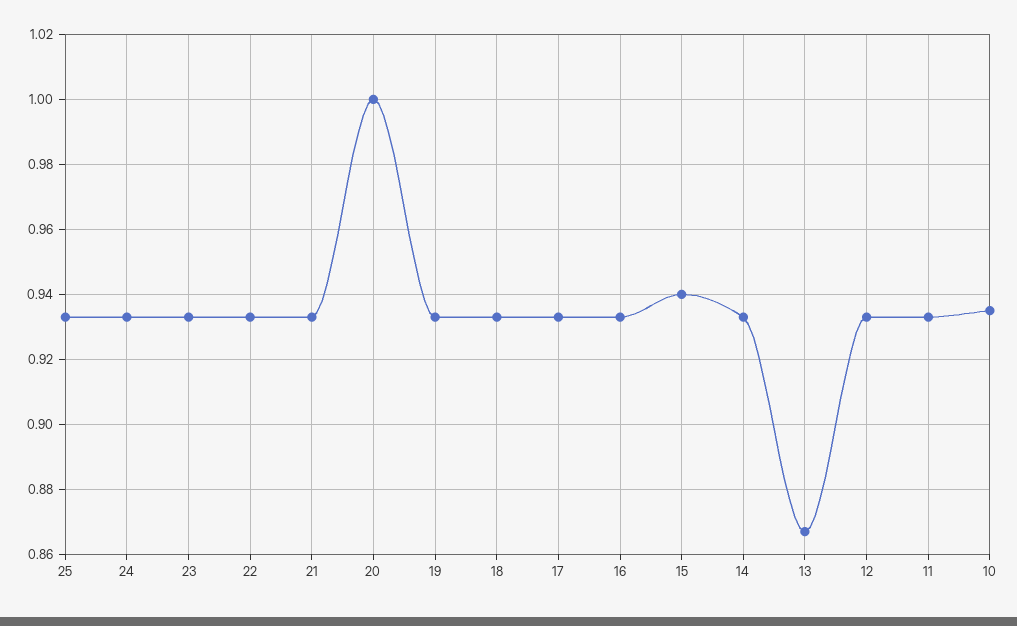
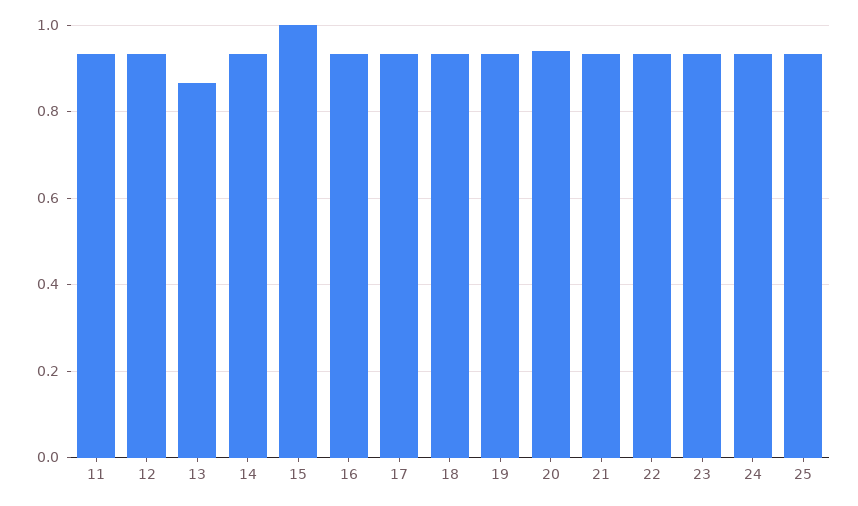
20: 1 -> 0.94
15: 0.94 -> 1
10: 0.935 -> none

